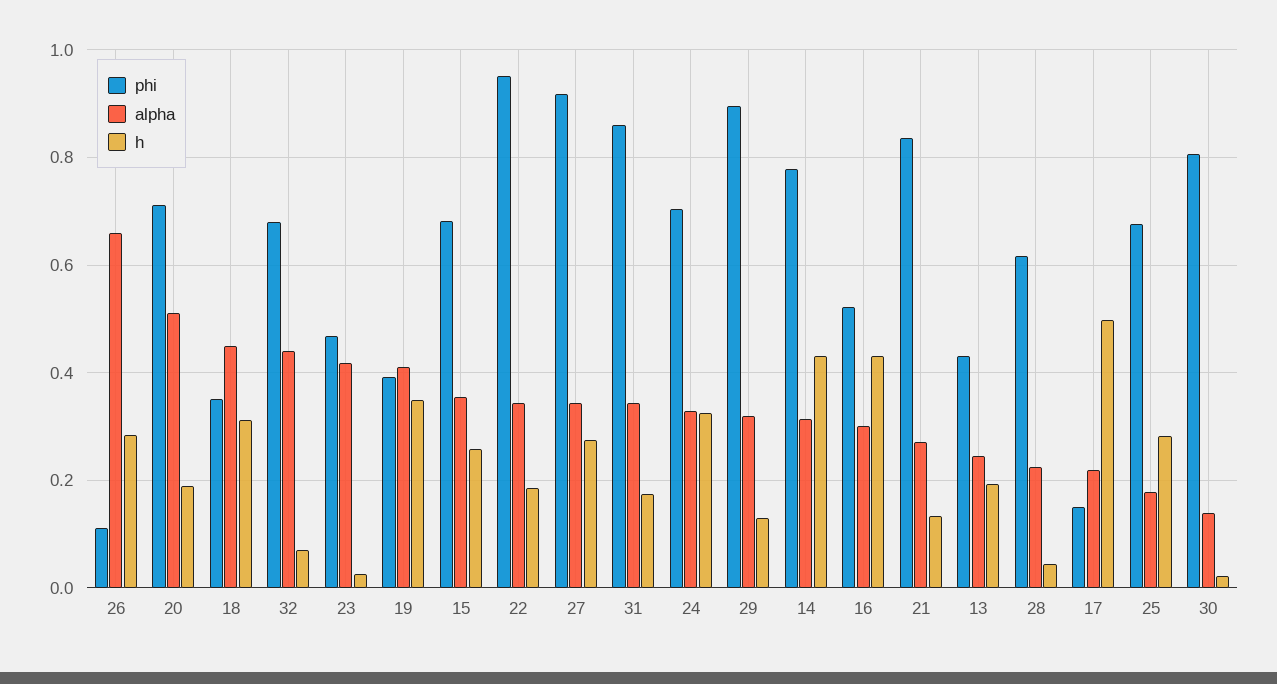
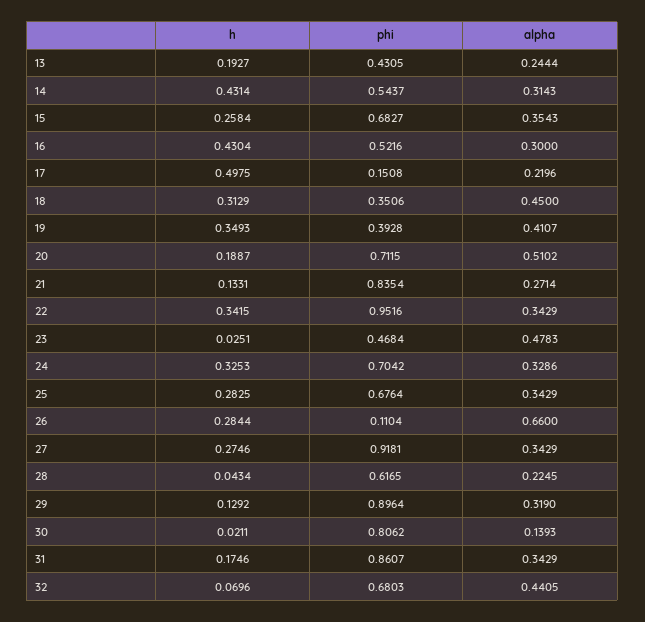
alpha, 23: 0.42 -> 0.4783
h, 22: 0.18 -> 0.3415
phi, 14: 0.78 -> 0.5437
alpha, 25: 0.18 -> 0.3429

